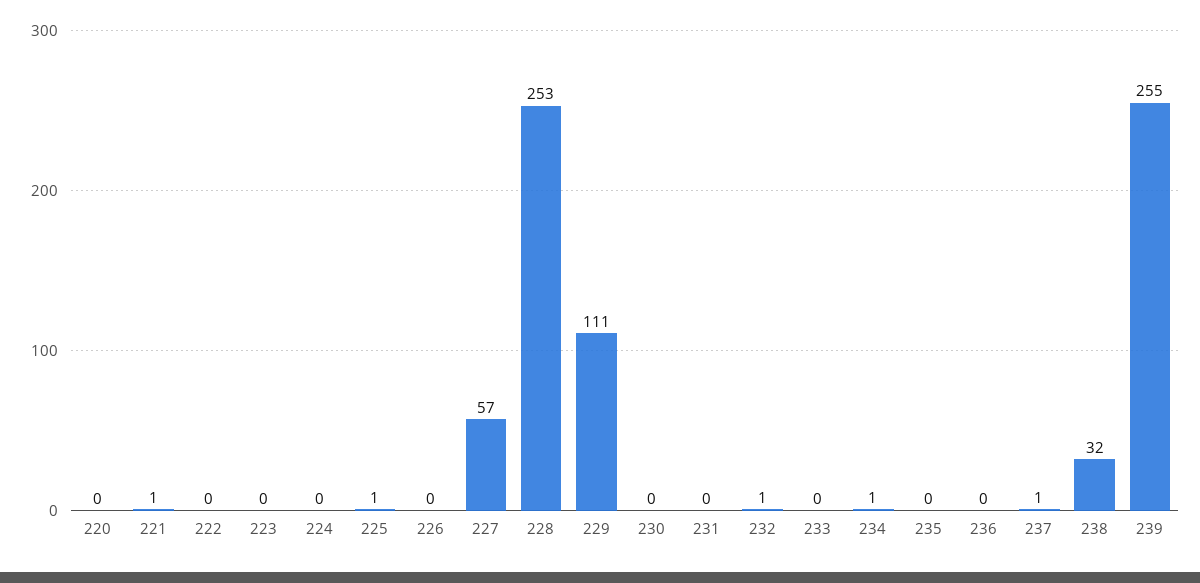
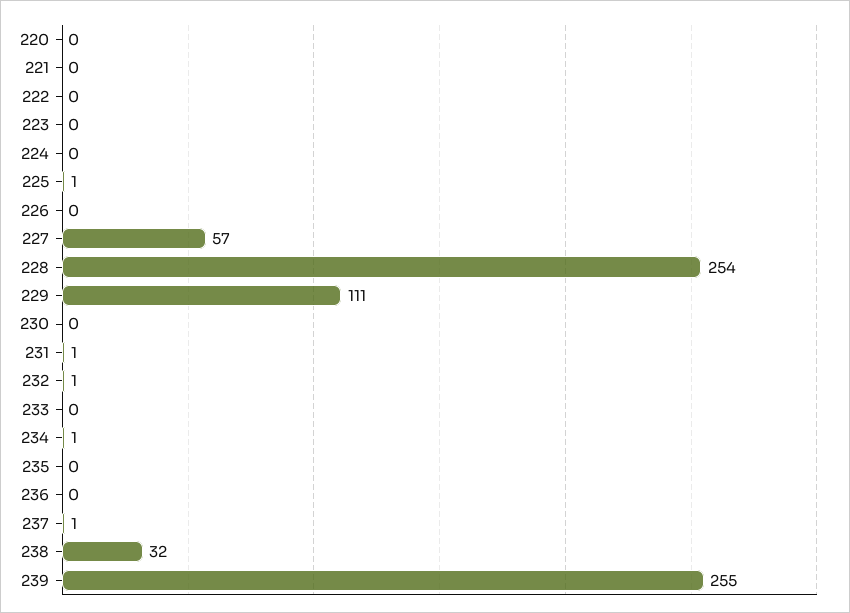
221: 1 -> 0
228: 253 -> 254
231: 0 -> 1

